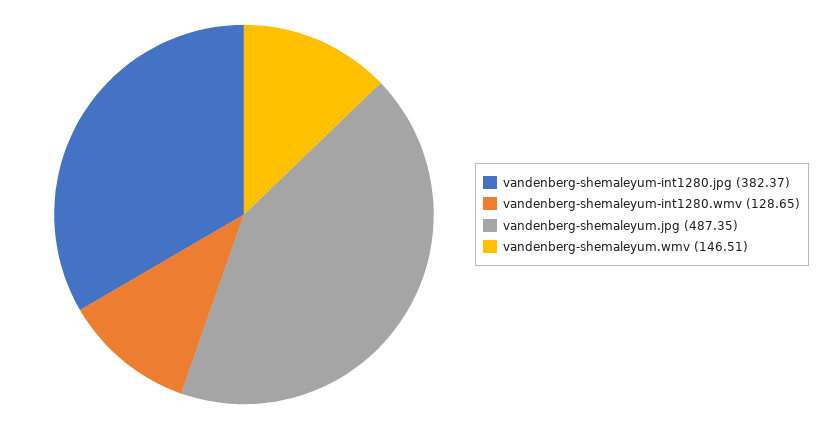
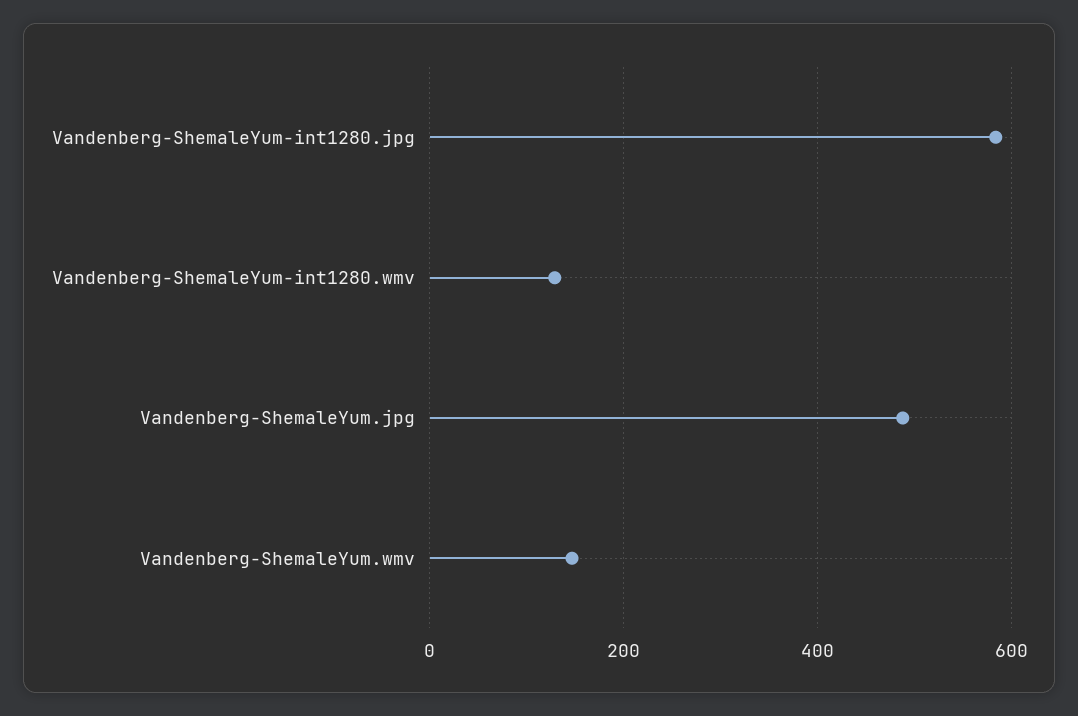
vandenberg-shemaleyum-int1280.jpg: 382.37 -> 580

